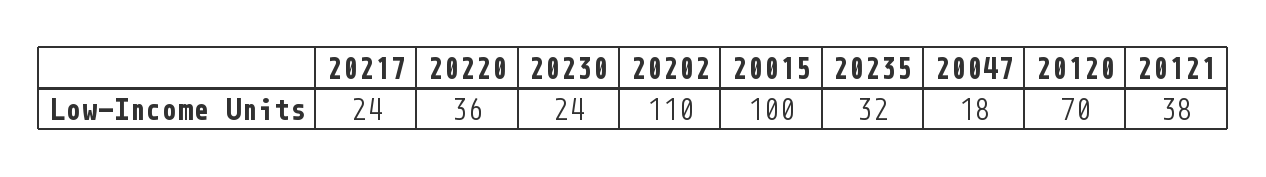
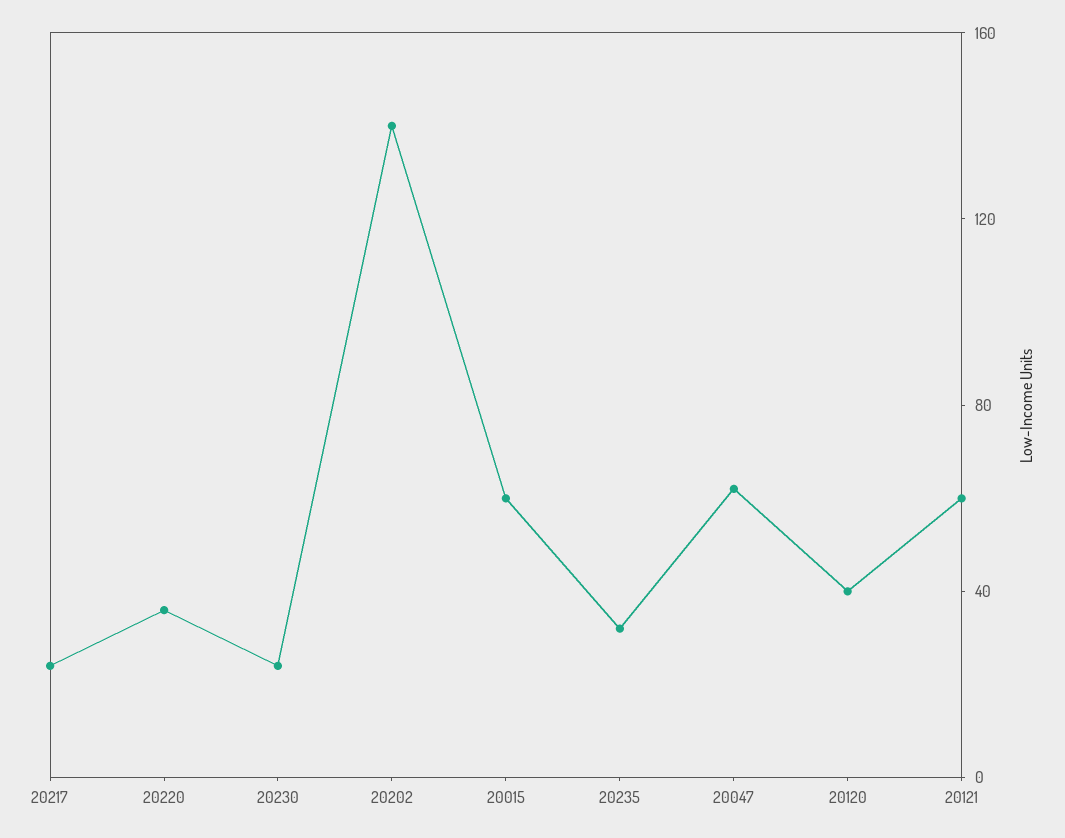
20202: 110 -> 140
20015: 100 -> 60
20047: 18 -> 60
20120: 70 -> 40
20121: 38 -> 60

